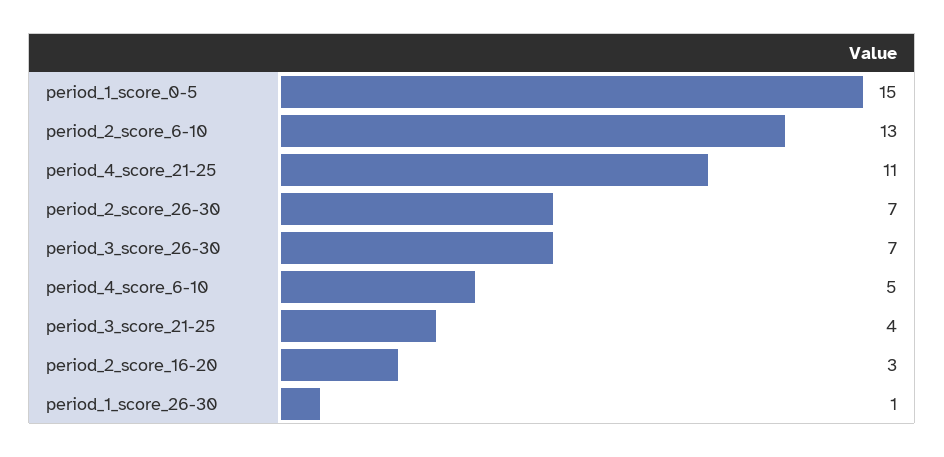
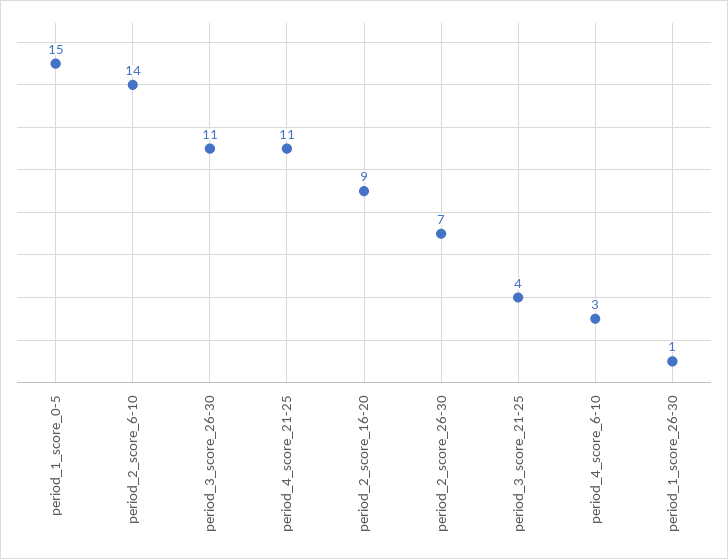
period_2_score_6-10: 13 -> 14
period_3_score_26-30: 7 -> 11
period_4_score_6-10: 5 -> 3
period_2_score_16-20: 3 -> 9

